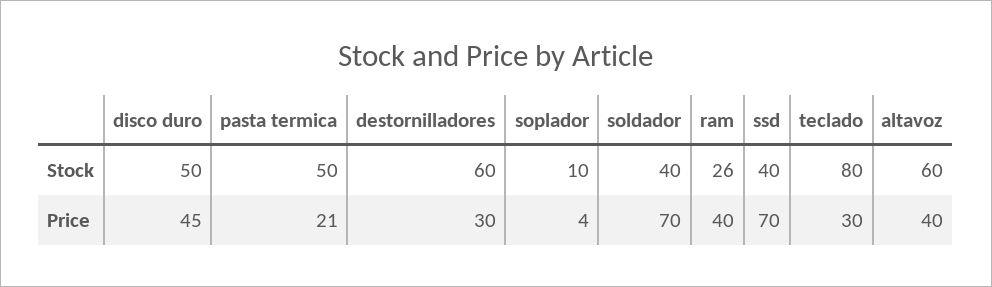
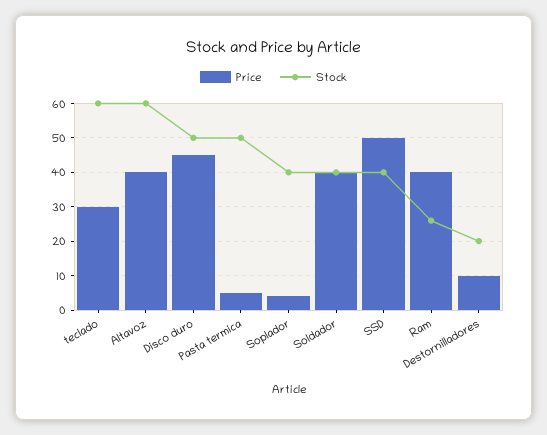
Stock, destornilladores: 60 -> 20
Stock, soplador: 10 -> 40
Stock, teclado: 80 -> 60
Price, pasta termica: 21 -> 5
Price, destornilladores: 30 -> 10
Price, soldador: 70 -> 40
Price, ssd: 70 -> 50

